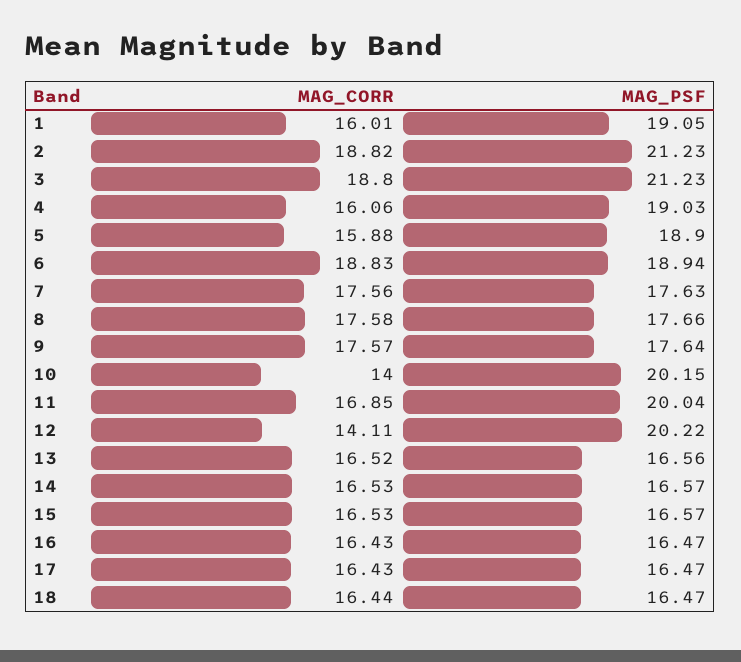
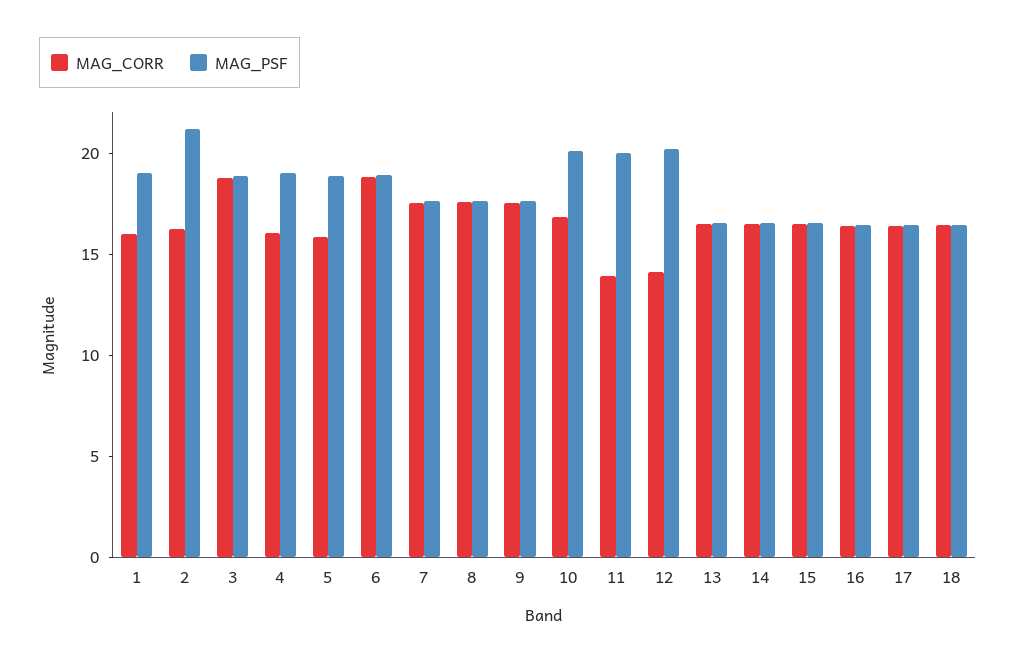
MAG_CORR, 2: 18.82 -> 16
MAG_PSF, 3: 21.23 -> 19
MAG_CORR, 10: 14 -> 17
MAG_CORR, 11: 16.85 -> 14

